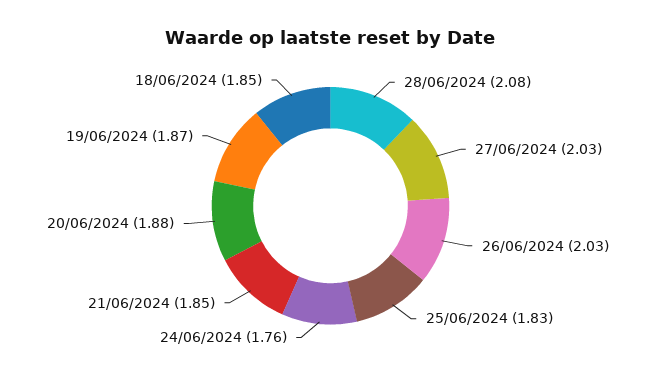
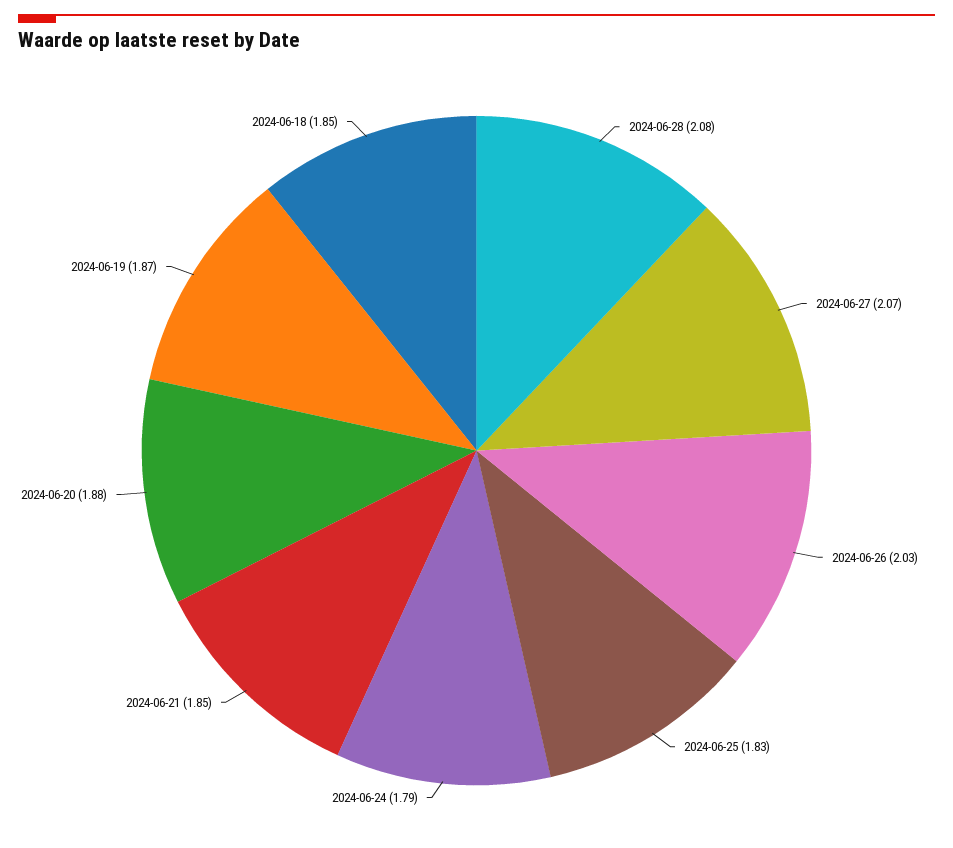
27/06/2024: 2.03 -> 2.07
24/06/2024: 1.76 -> 1.79

